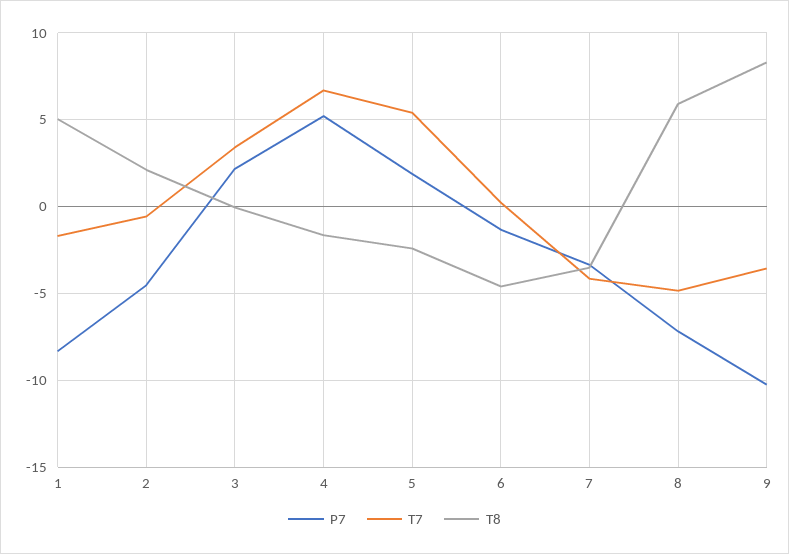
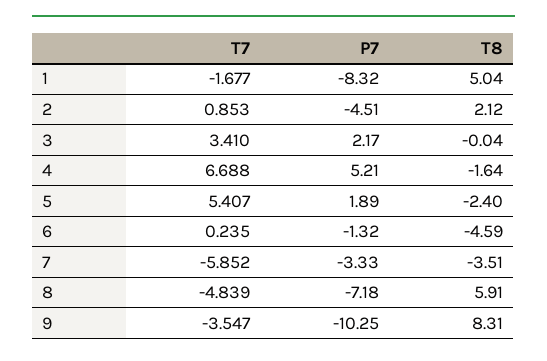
T7, 2: -0.5 -> 0.853
T7, 7: -4 -> -5.852

